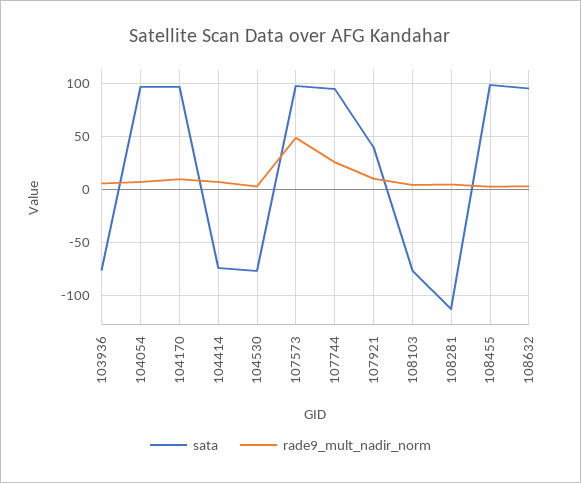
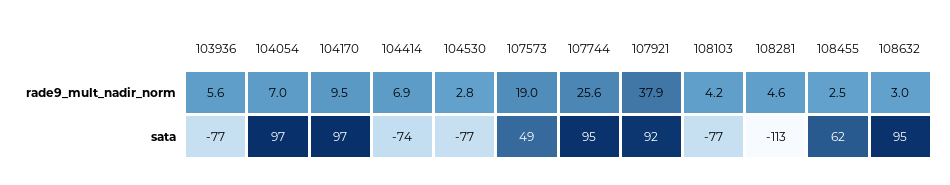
sata, 107573: 100 -> 49
rade9_mult_nadir_norm, 107573: 50 -> 19
sata, 107921: 40 -> 92
rade9_mult_nadir_norm, 107921: 10 -> 37.9
sata, 108455: 100 -> 62

